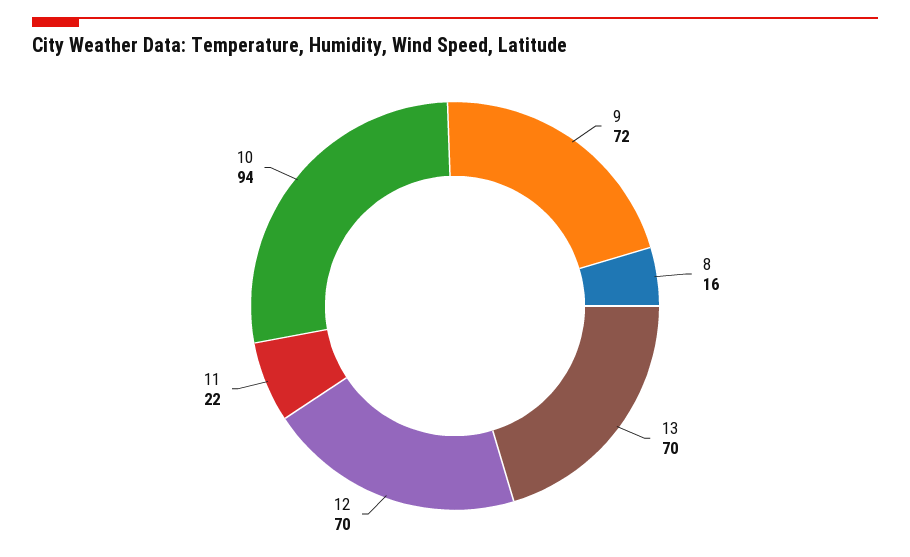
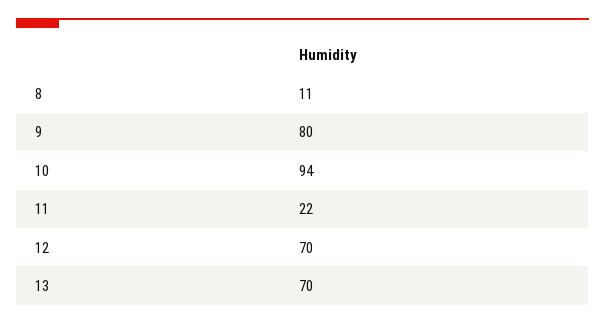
9: 72 -> 80
8: 16 -> 11

